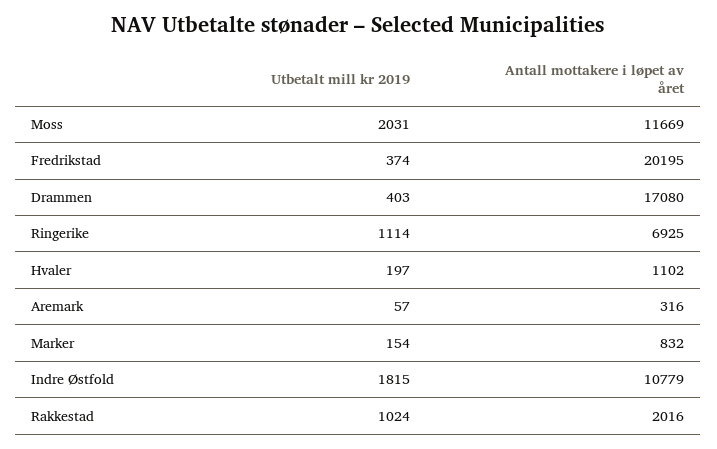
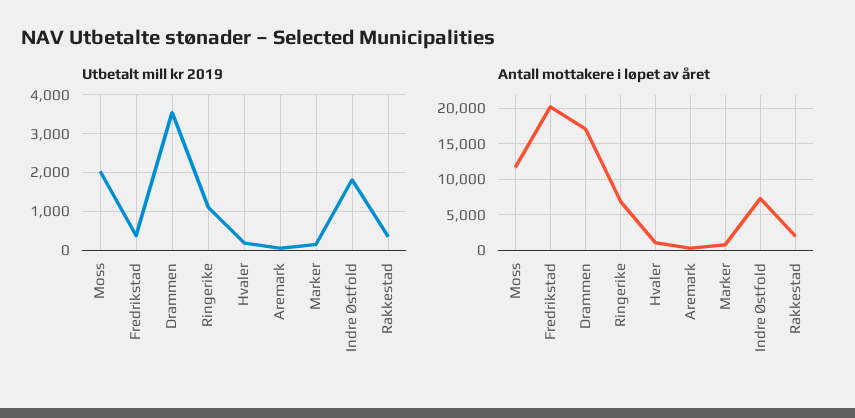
Utbetalt mill kr 2019, Drammen: 403 -> 3600
Antall mottakere i løpet av året, Indre Østfold: 10779 -> 7000
Utbetalt mill kr 2019, Rakkestad: 1024 -> 400

